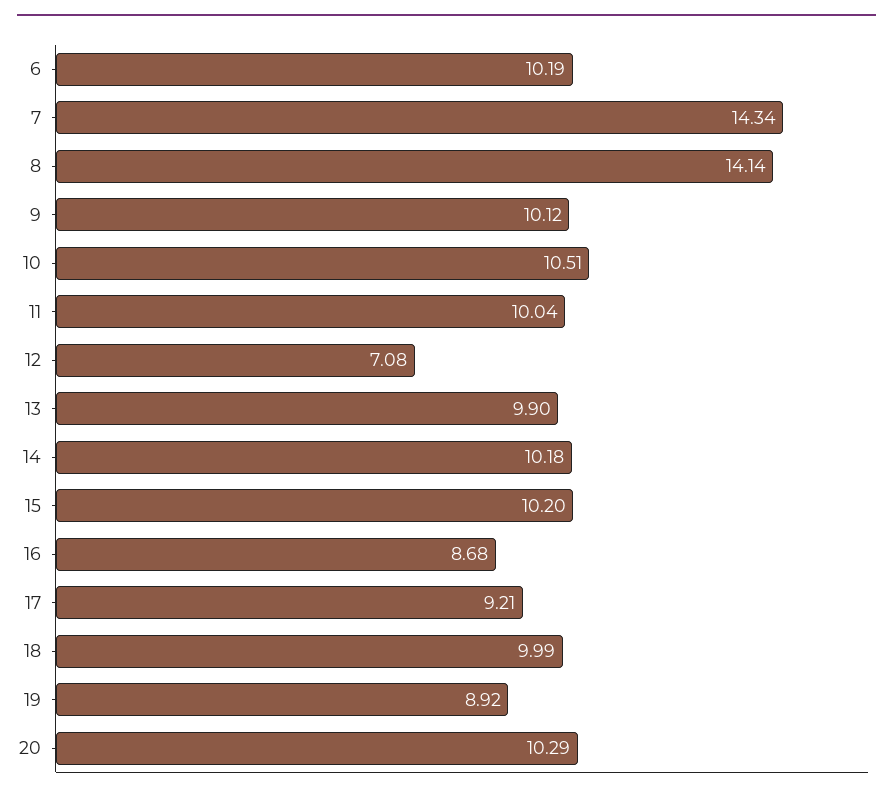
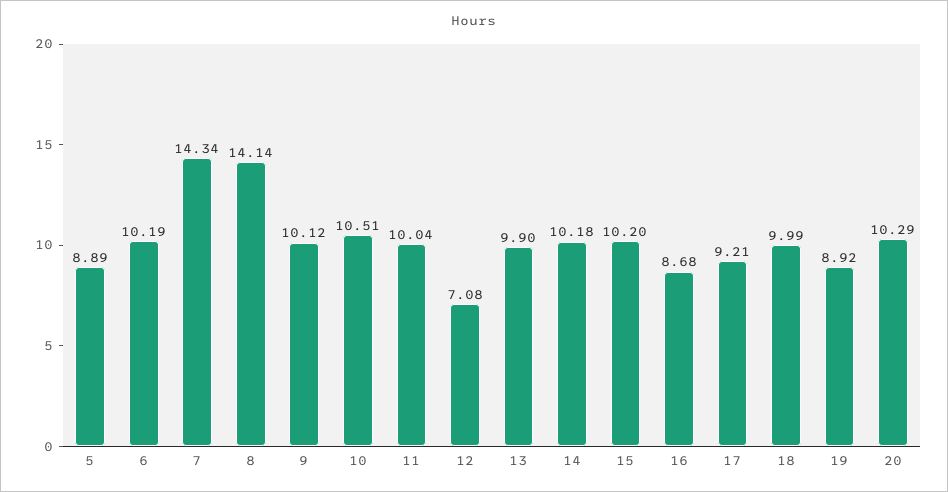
5: none -> 8.89

